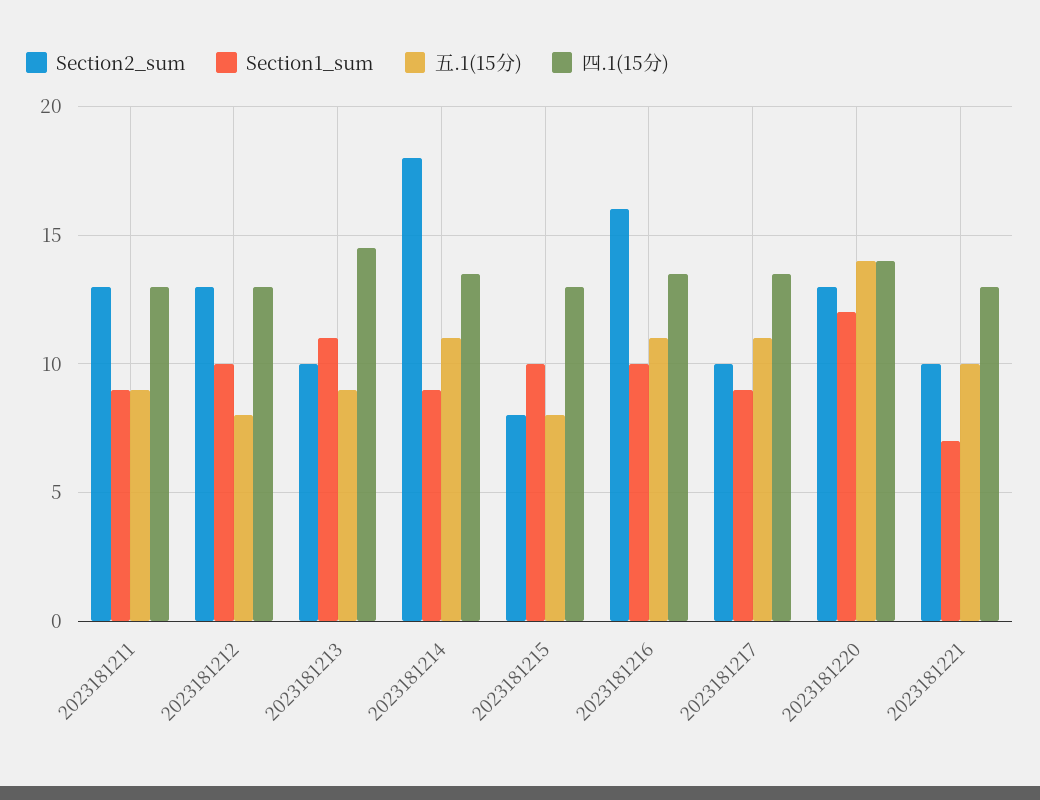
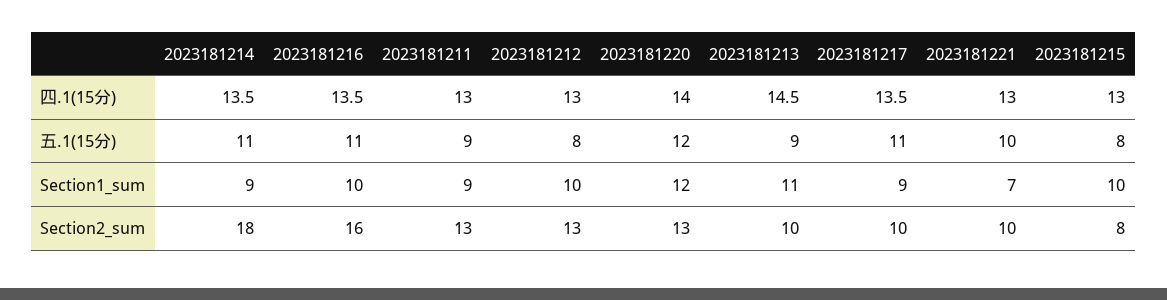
五.1(15分), 2023181220: 14 -> 12

